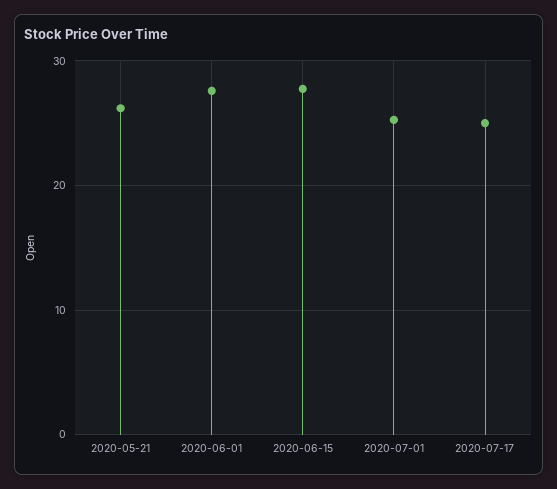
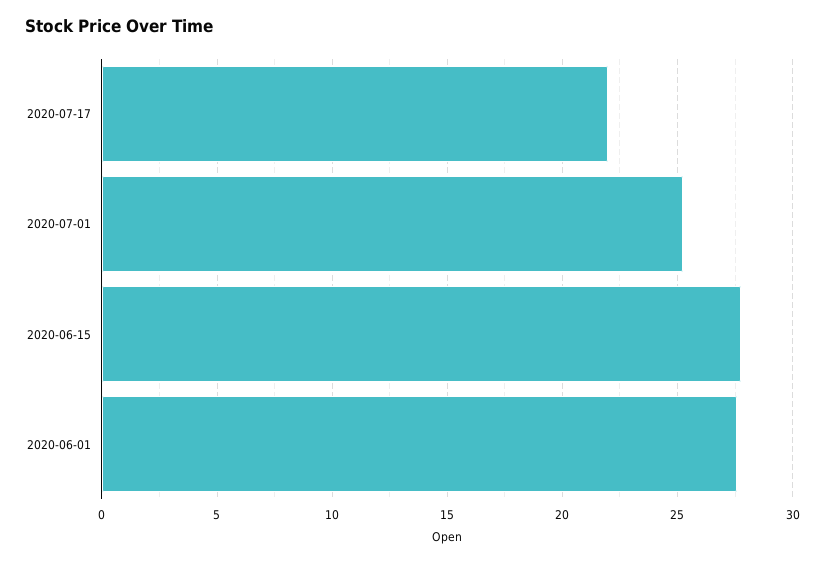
2020-05-21: 26 -> none
2020-07-17: 25 -> 22

